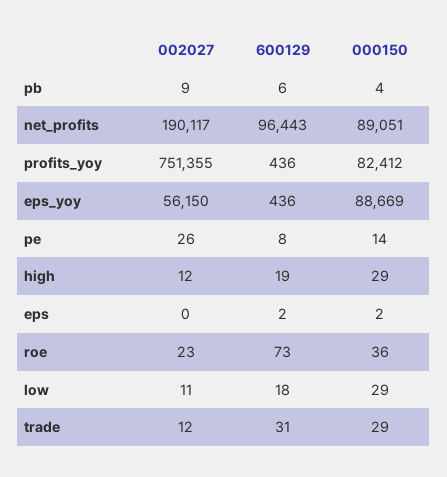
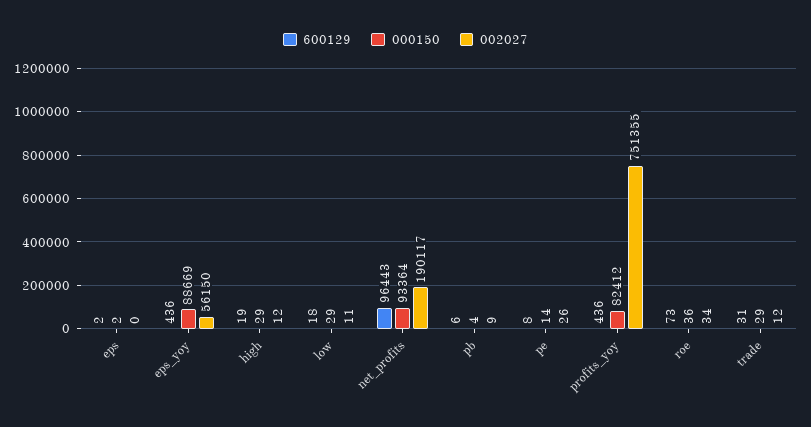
000150, net_profits: 89051 -> 93364
002027, roe: 23 -> 34

